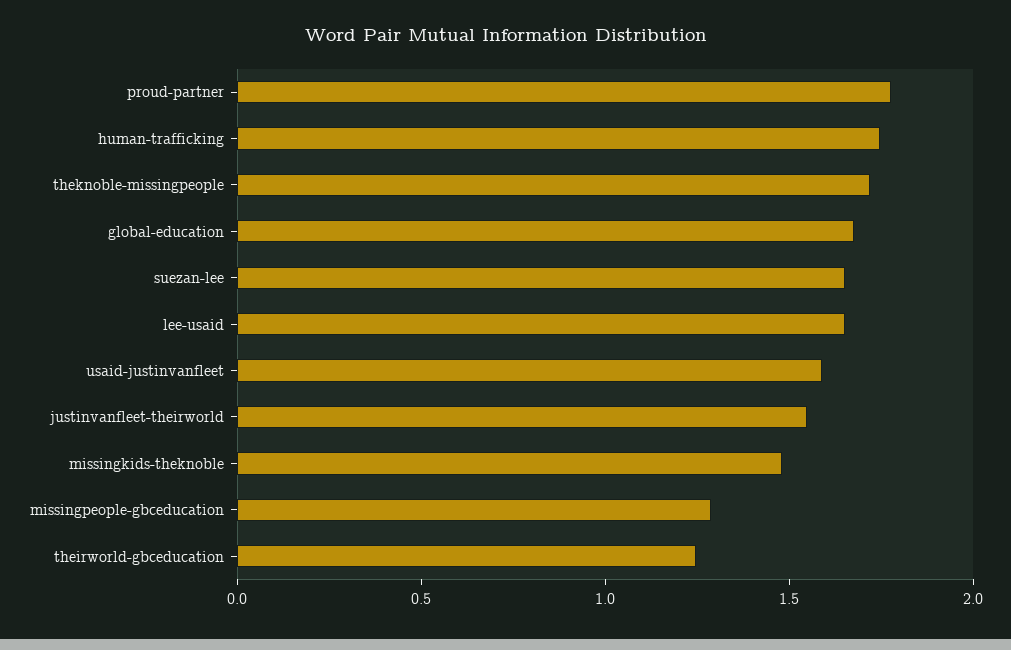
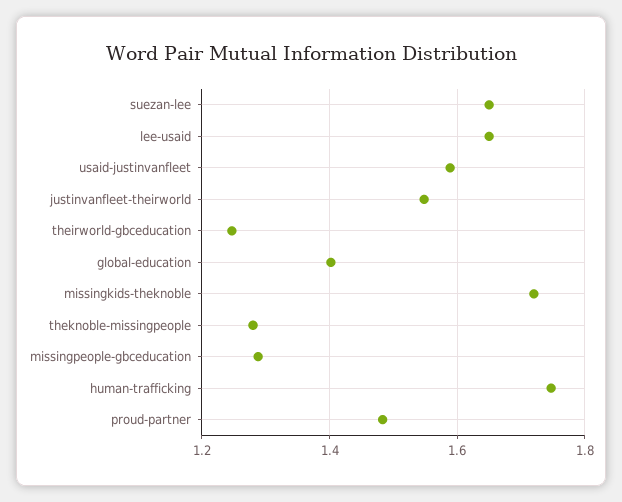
proud-partner: 1.8 -> 1.48
theknoble-missingpeople: 1.7 -> 1.28
global-education: 1.7 -> 1.4
missingkids-theknoble: 1.5 -> 1.72

